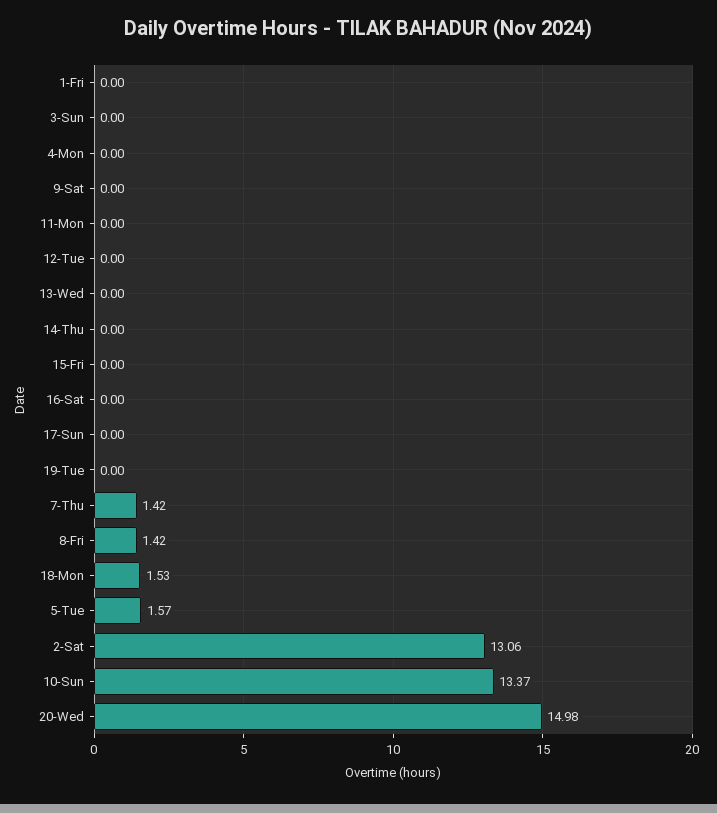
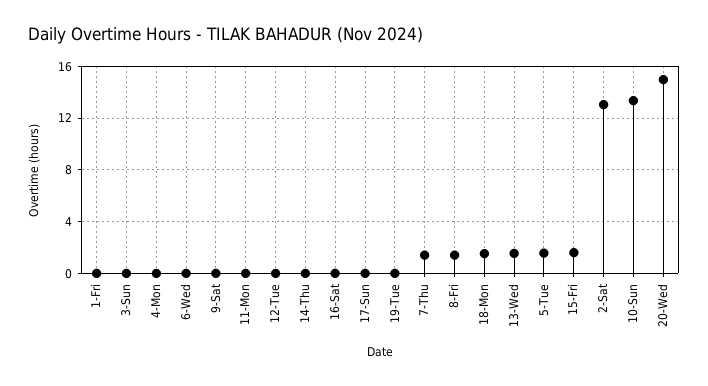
13-Wed: 0 -> 1.5
15-Fri: 0 -> 1.5
6-Wed: none -> 0

